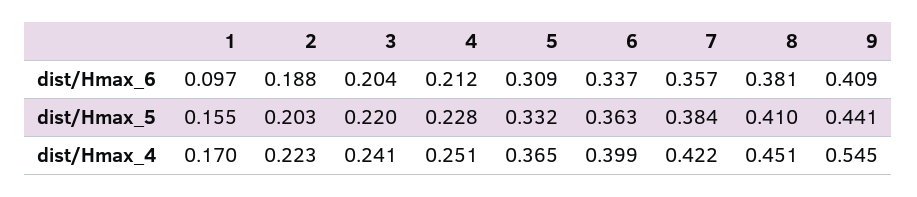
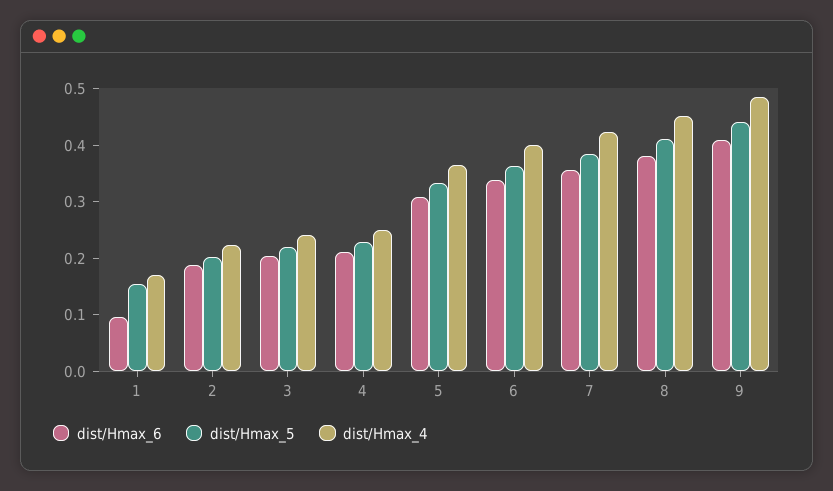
dist/Hmax_4, 9: 0.545 -> 0.48

